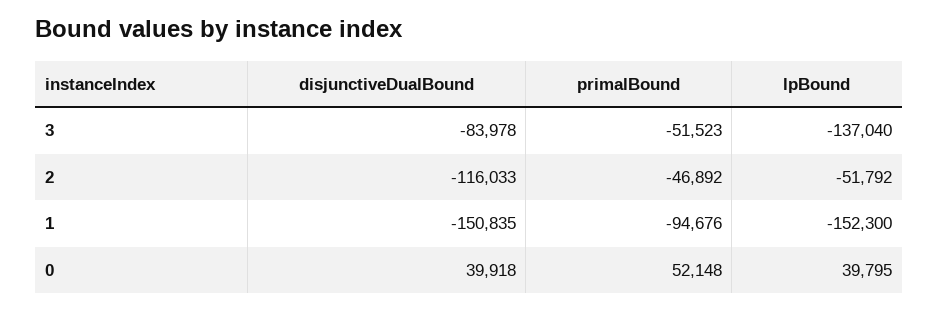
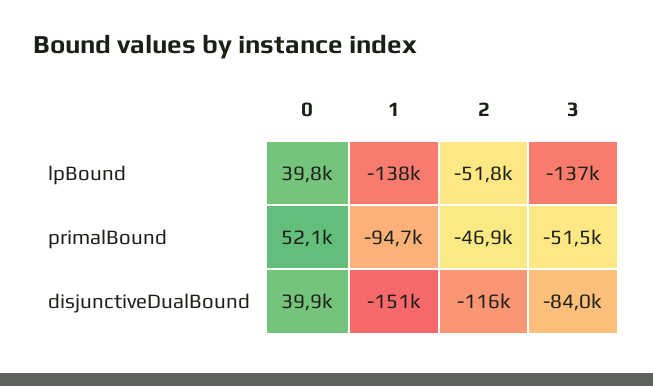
lpBound, 1: -152300 -> -138000

